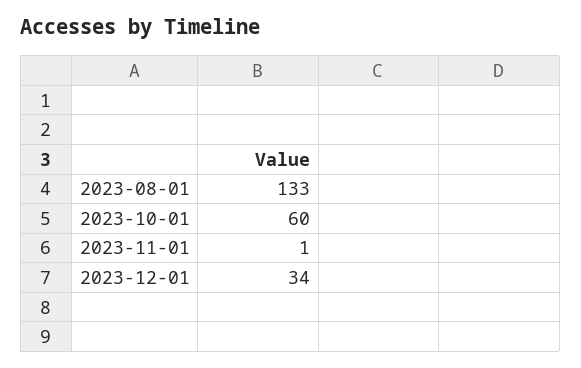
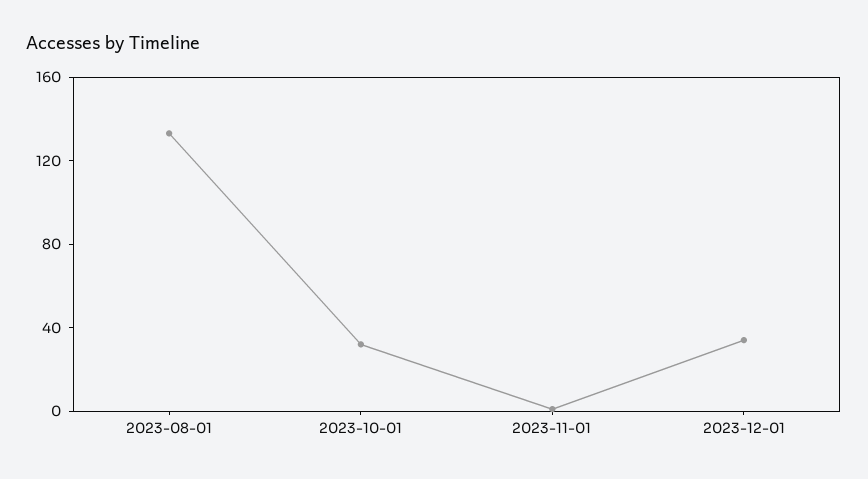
2023-10-01: 60 -> 30

